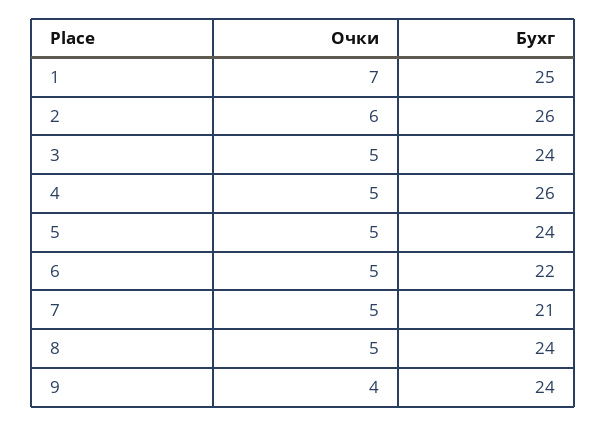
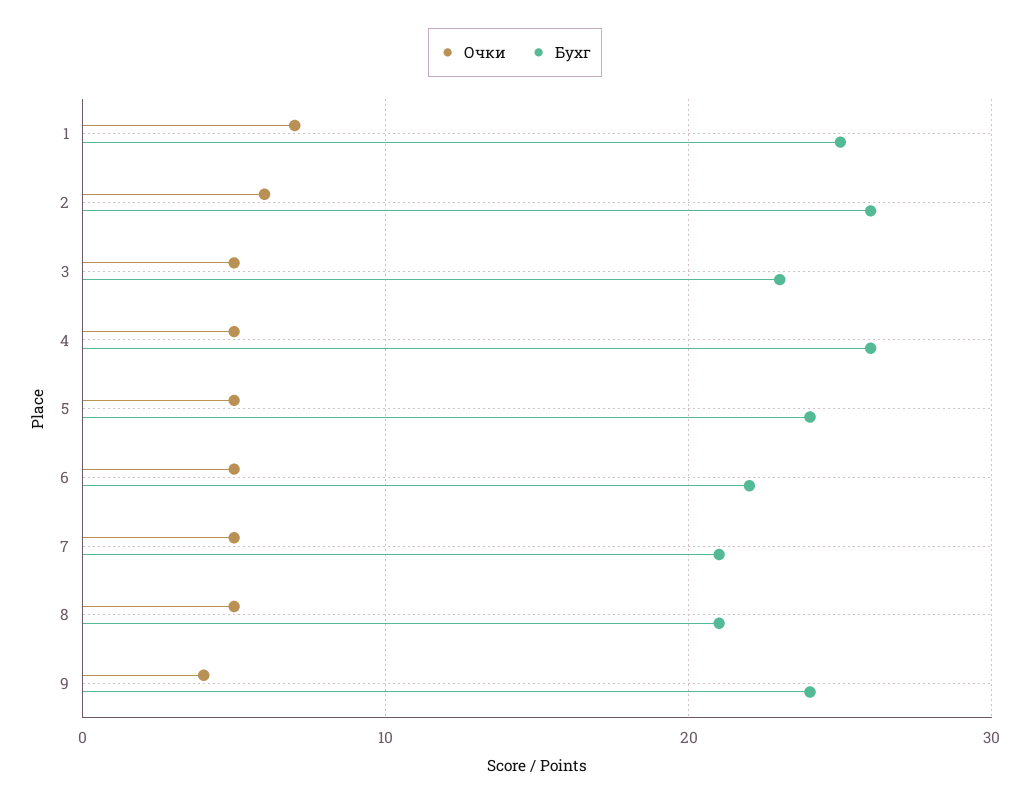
Бухг, 3: 24 -> 23
Бухг, 8: 24 -> 21

